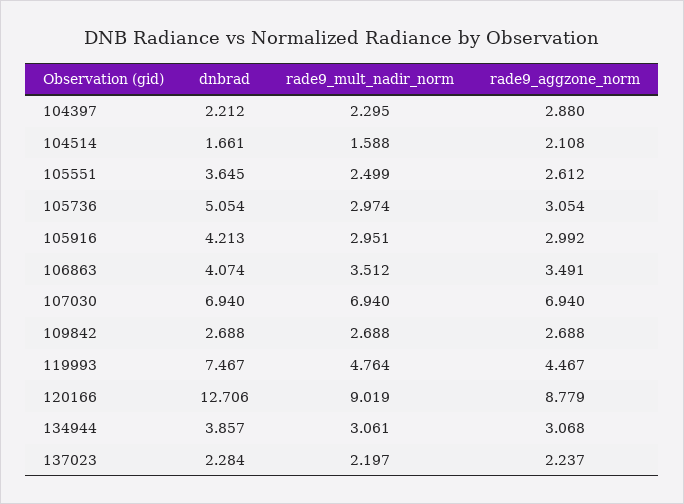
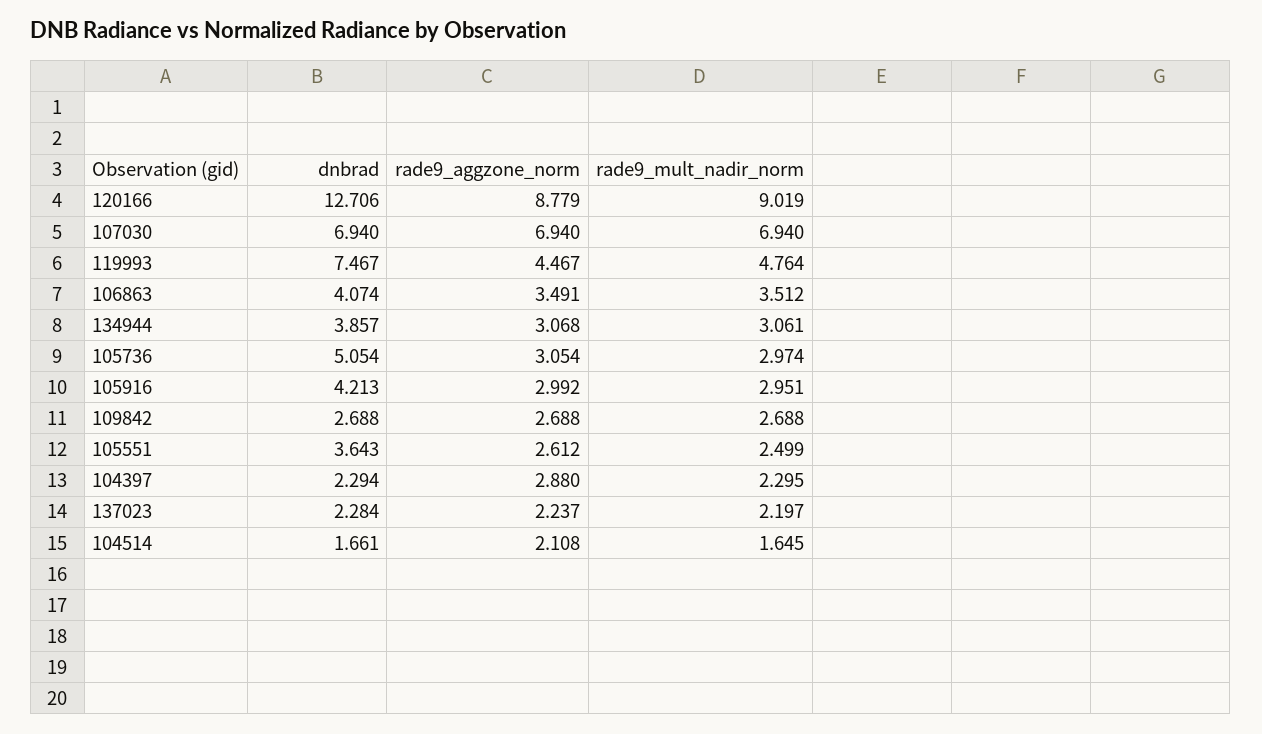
dnbrad, 104397: 2.212 -> 2.294
rade9_mult_nadir_norm, 104514: 1.588 -> 1.645
dnbrad, 105551: 3.645 -> 3.643

